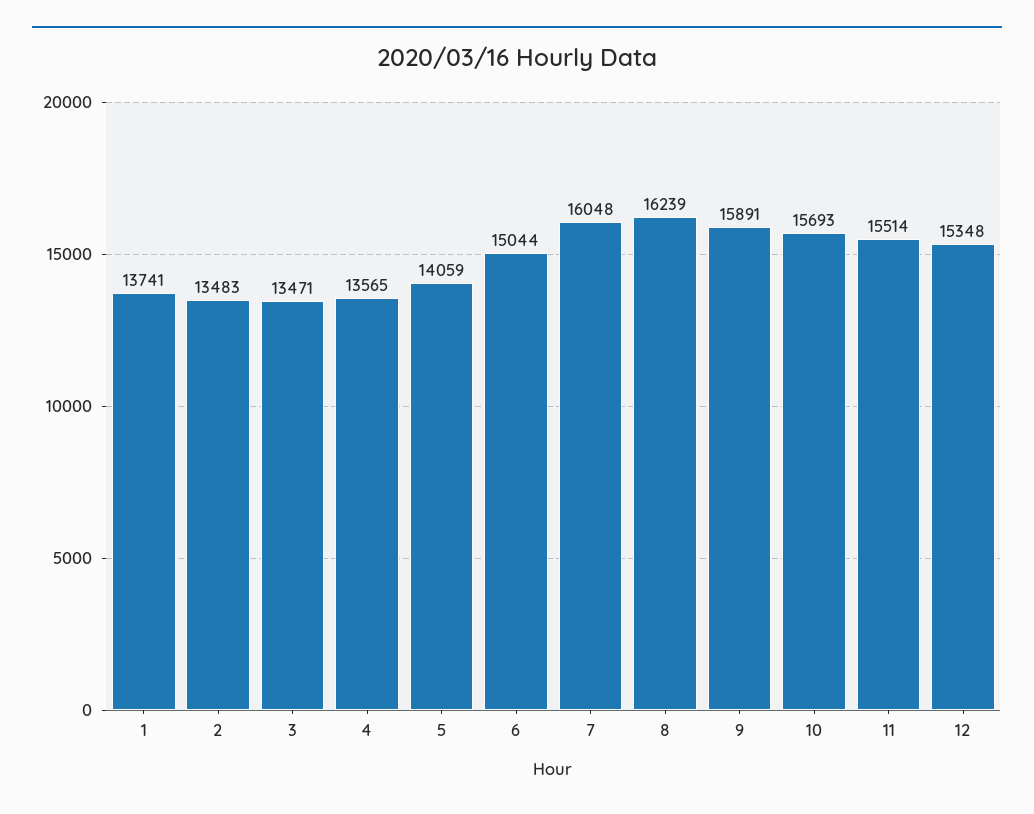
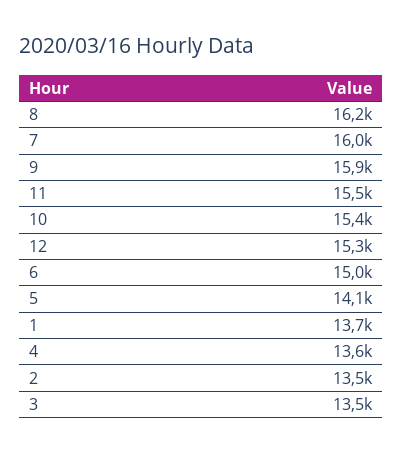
10: 15693 -> 15400

